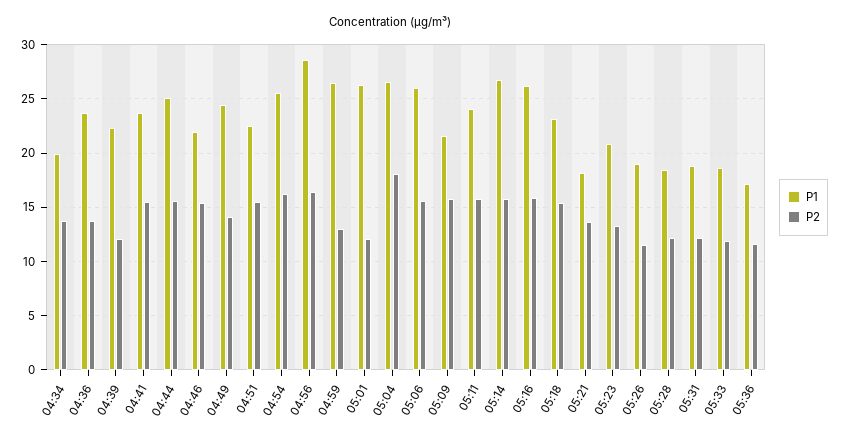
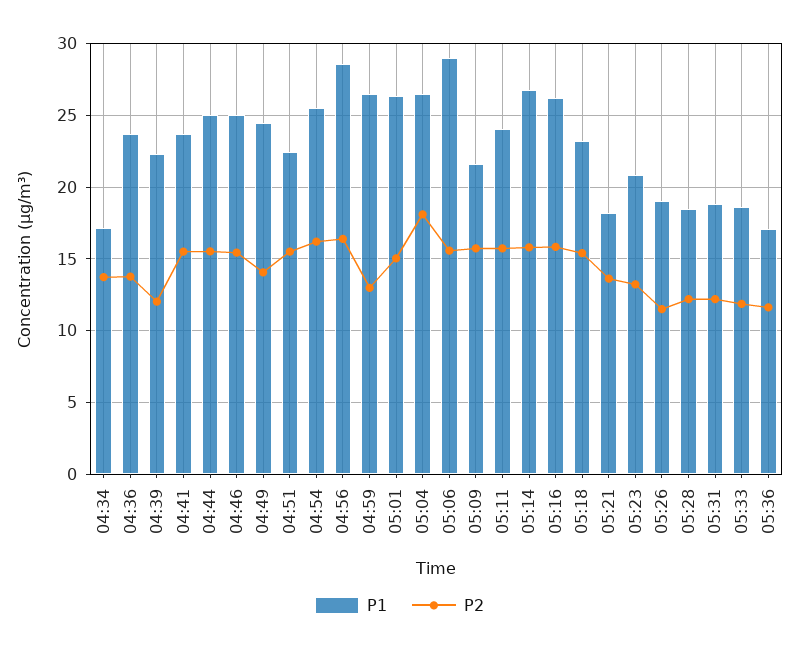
P1, 04:34: 20 -> 17
P1, 04:46: 22 -> 25
P2, 05:01: 12 -> 15
P1, 05:06: 26 -> 29

